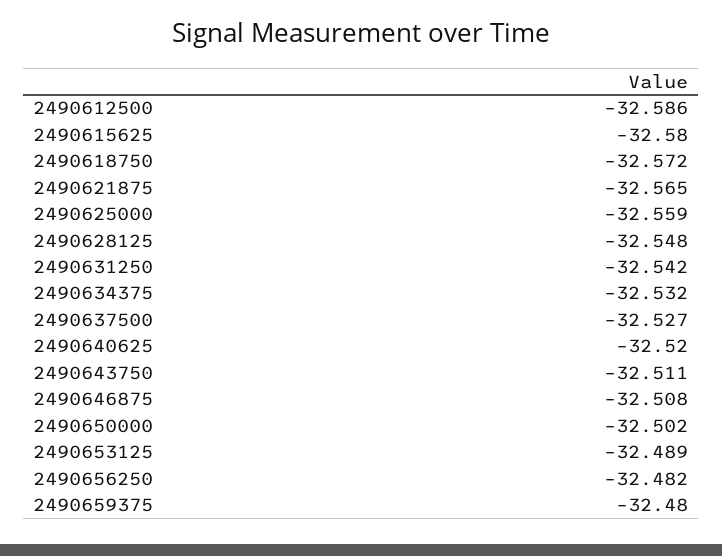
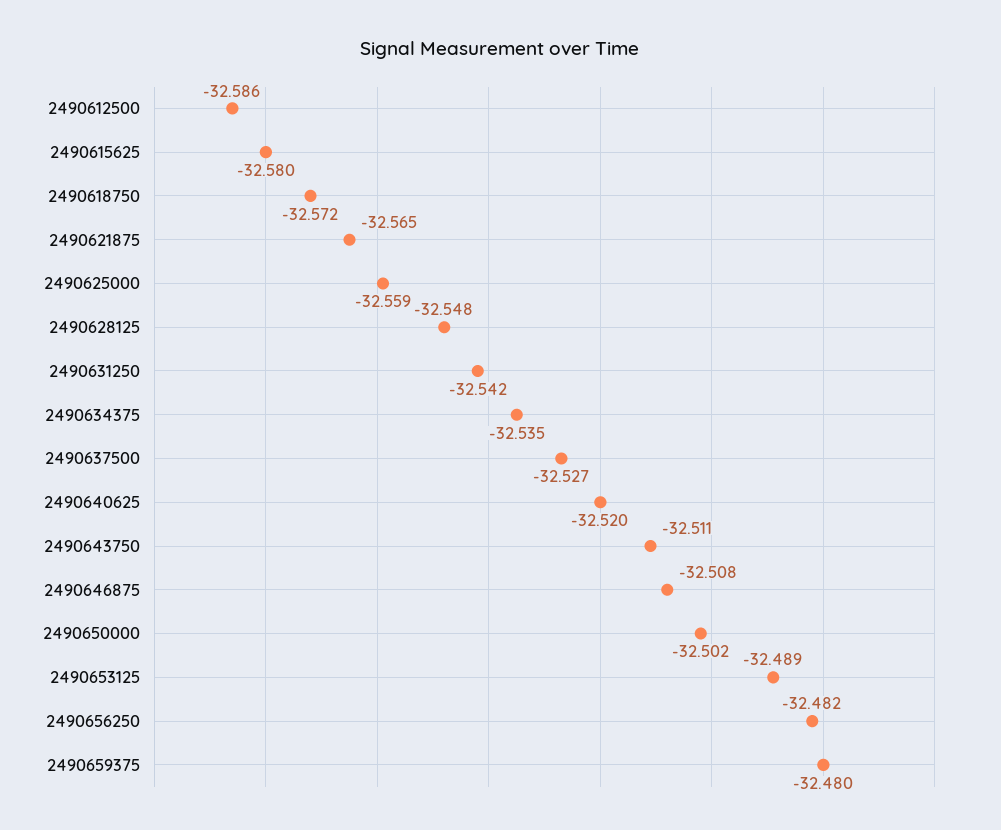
2490634375: -32.532 -> -32.535

